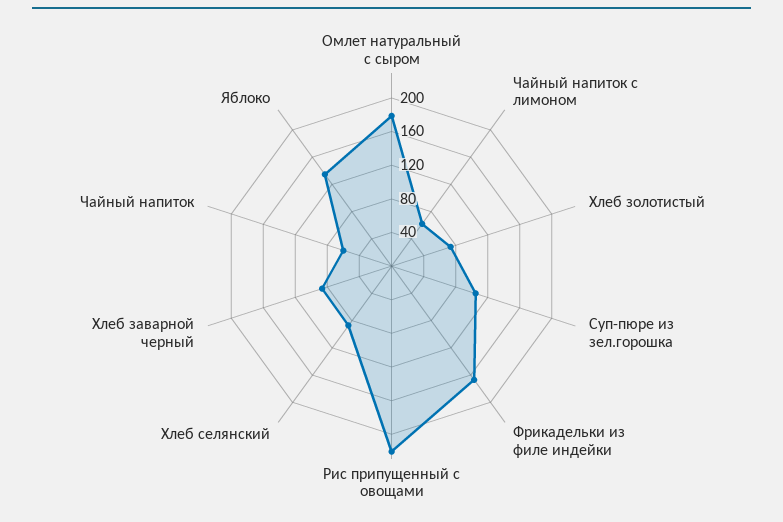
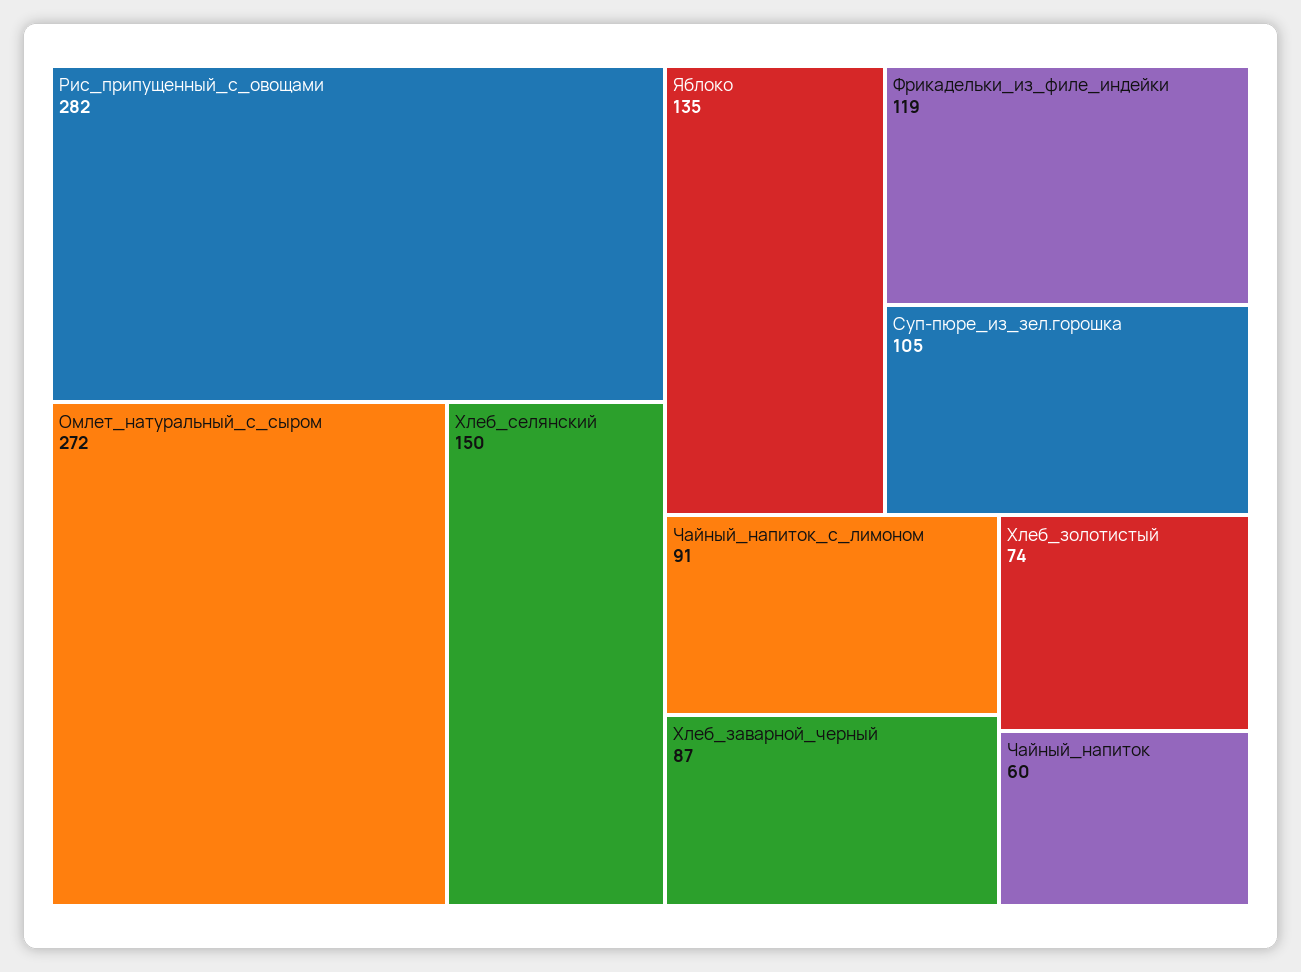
Омлет натуральный с сыром: 180 -> 272
Чайный напиток с лимоном: 60 -> 91
Фрикадельки из филе индейки: 170 -> 119
Рис припущенный с овощами: 220 -> 282
Хлеб селянский: 90 -> 150

